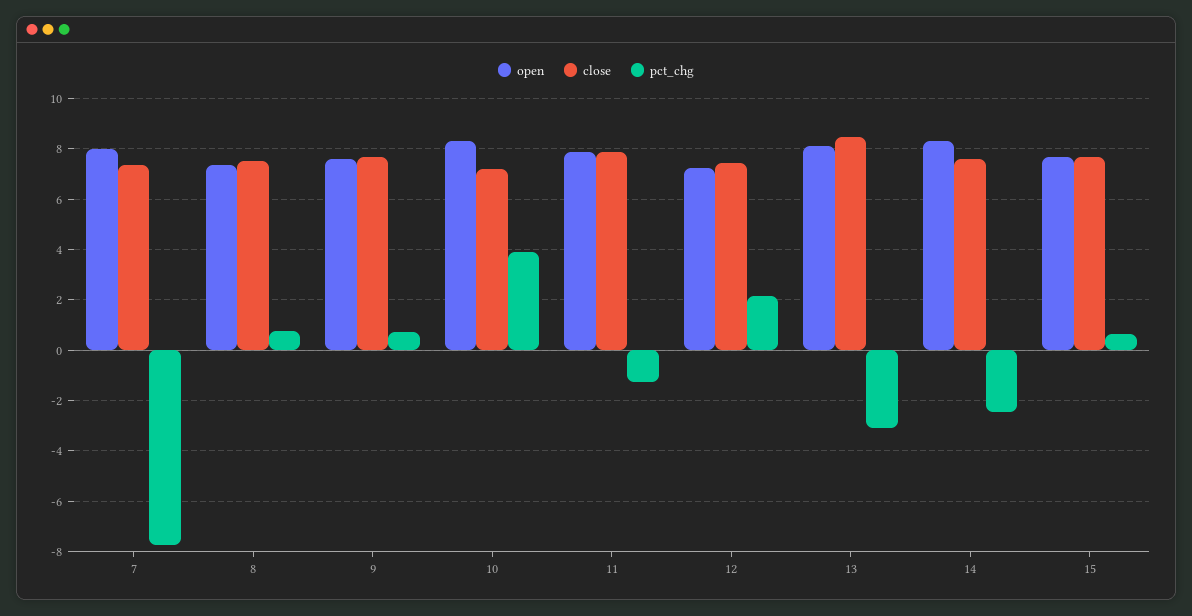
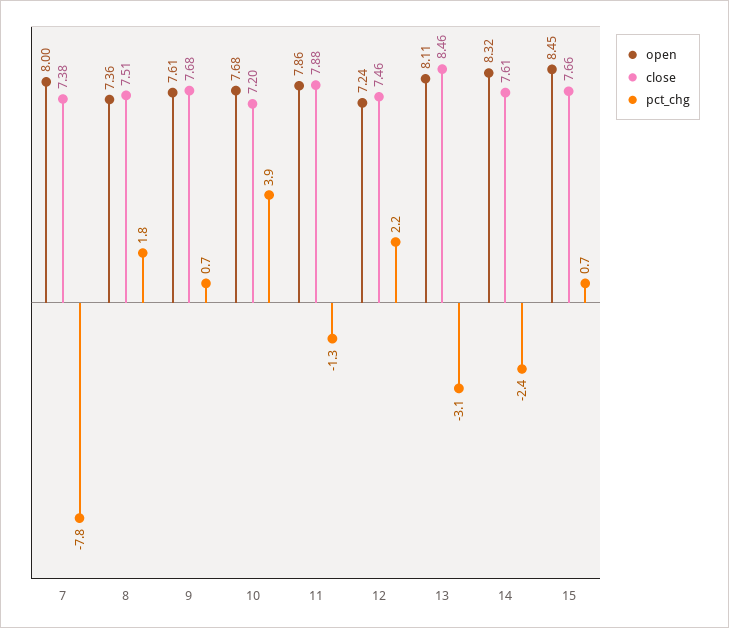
pct_chg, 8: 0.75 -> 1.8
open, 10: 8.25 -> 7.68
open, 15: 7.75 -> 8.45

